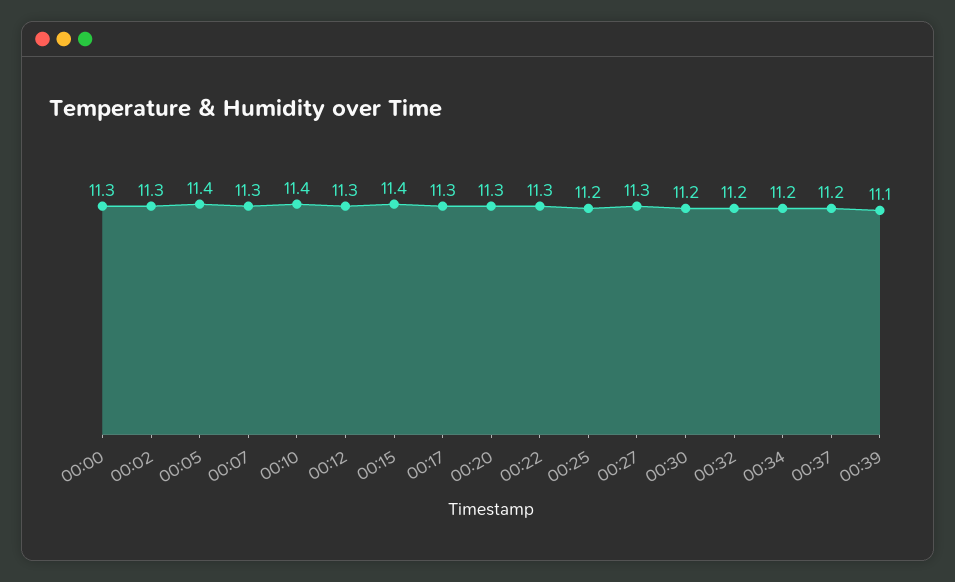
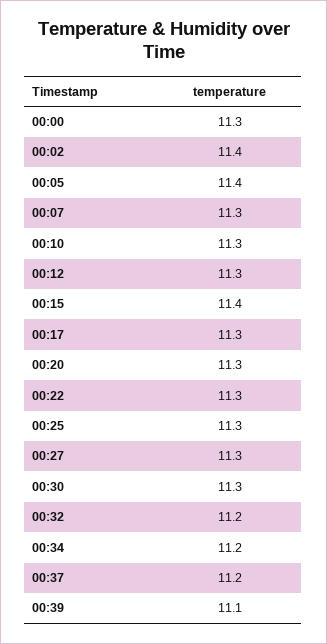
00:02: 11.3 -> 11.4
00:10: 11.4 -> 11.3
00:25: 11.2 -> 11.3
00:30: 11.2 -> 11.3

